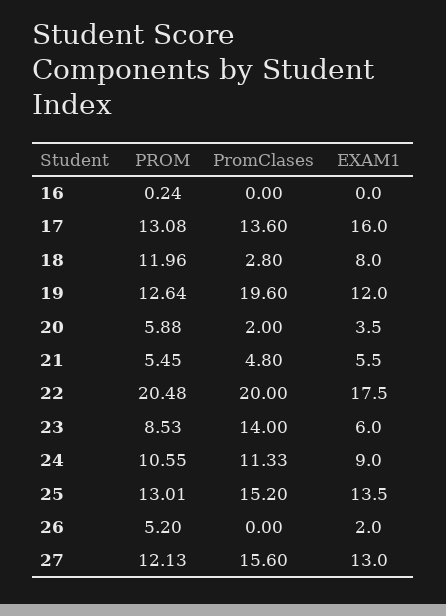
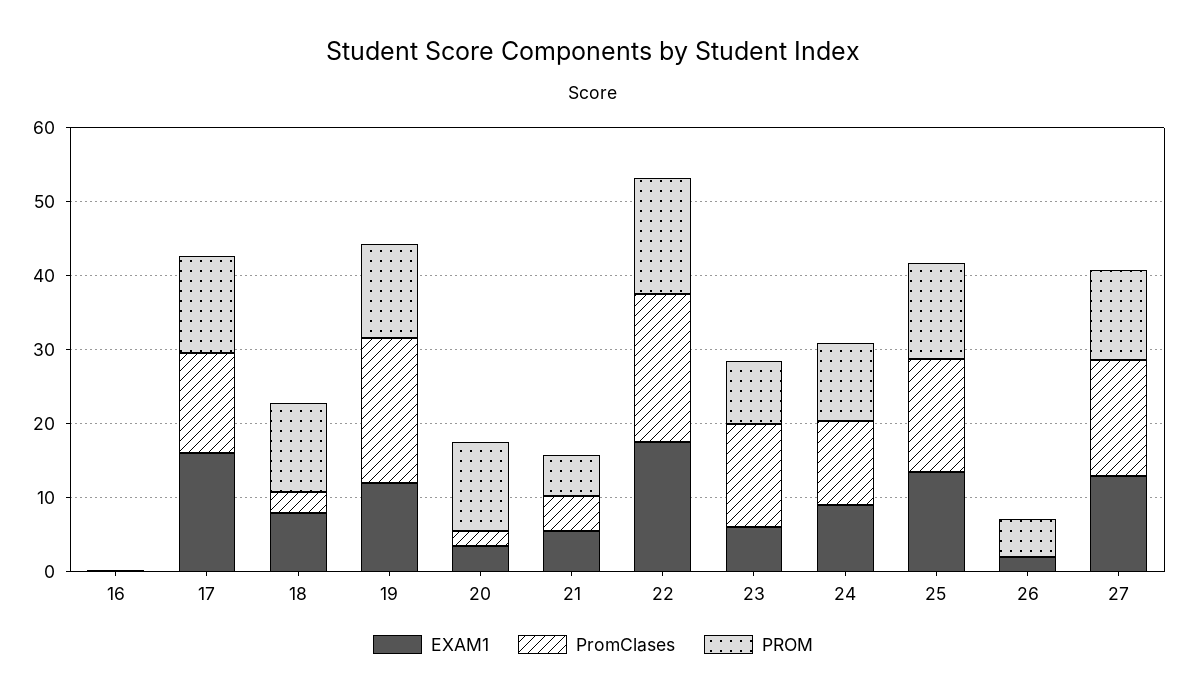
PROM, 20: 5.88 -> 12
PROM, 22: 20.48 -> 16

